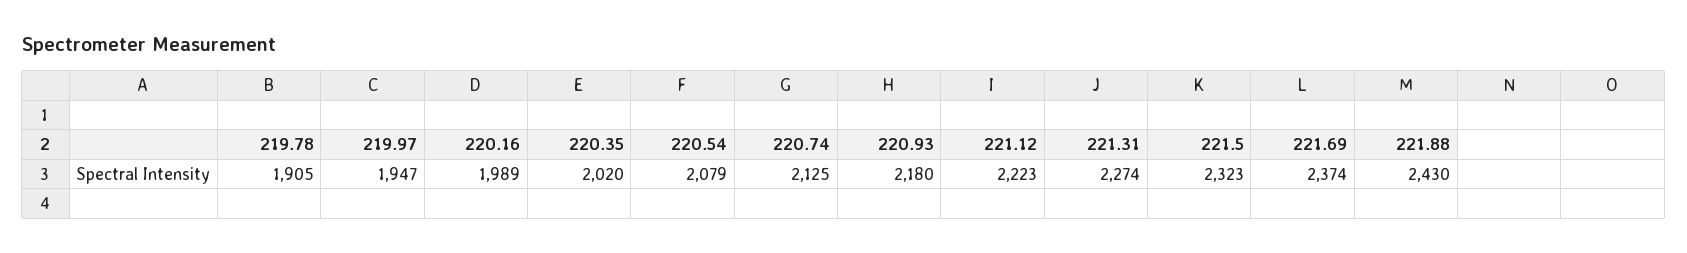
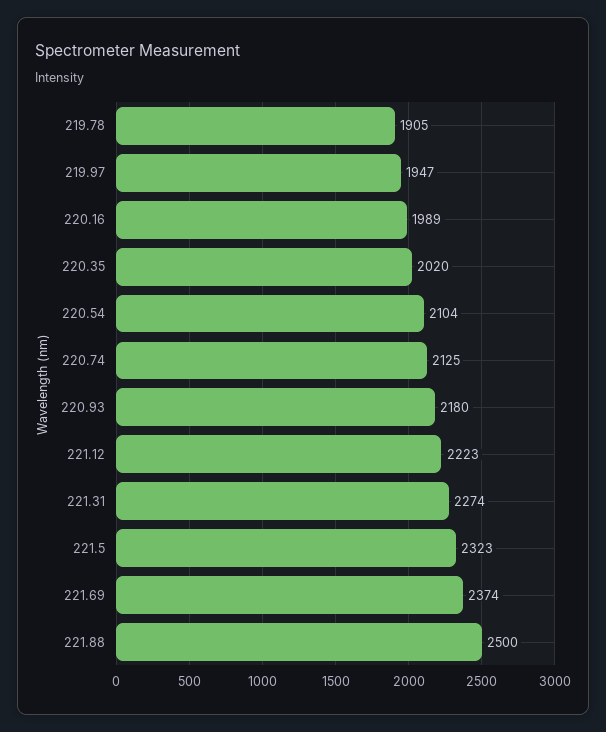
220.54: 2079 -> 2104
221.88: 2430 -> 2500

